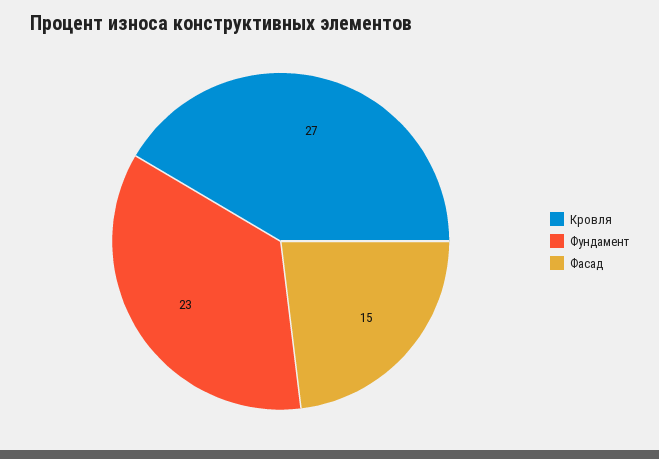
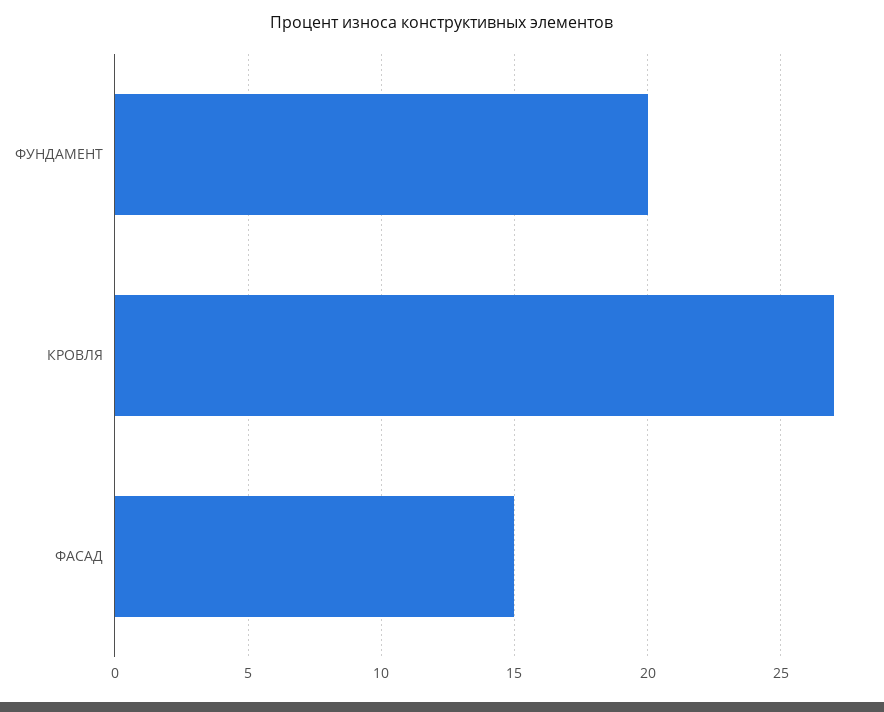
Фундамент: 23 -> 20

